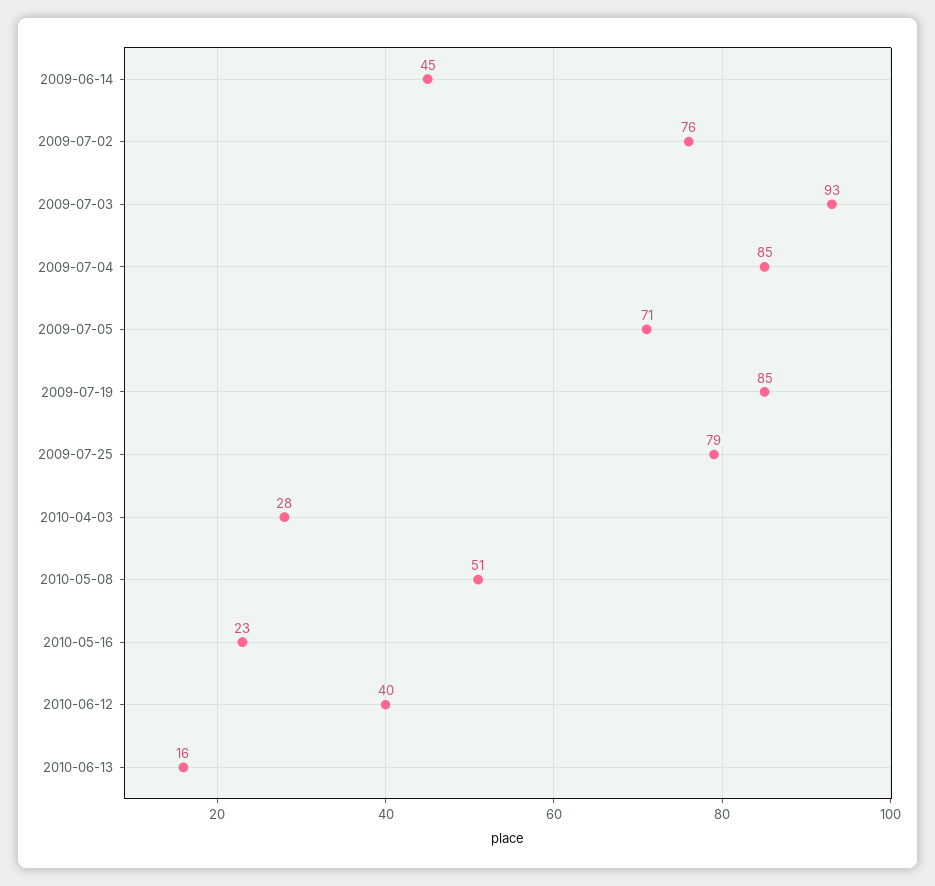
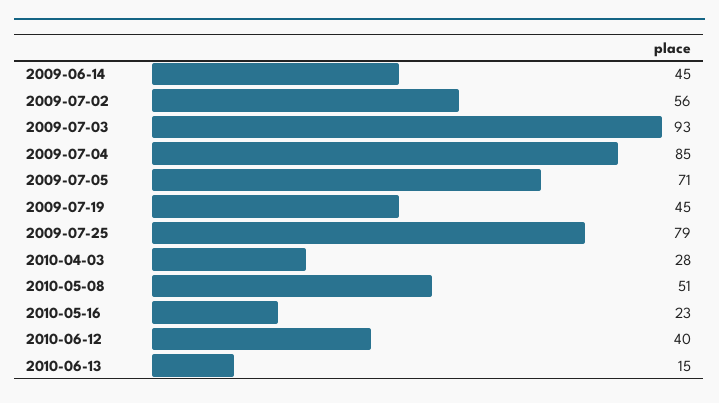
2009-07-02: 76 -> 56
2009-07-19: 85 -> 45
2010-06-13: 16 -> 15

